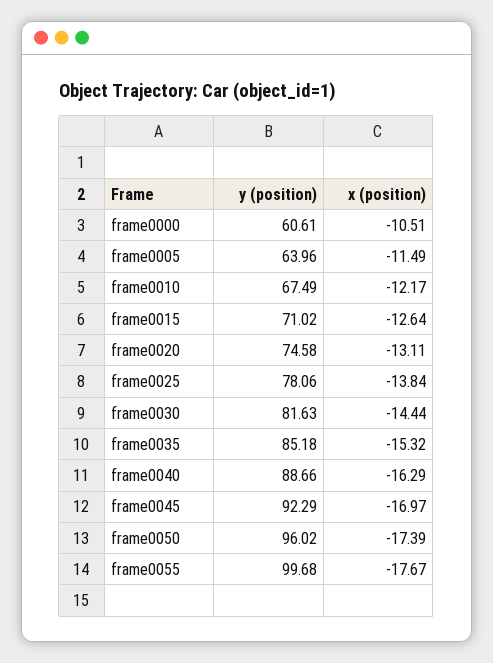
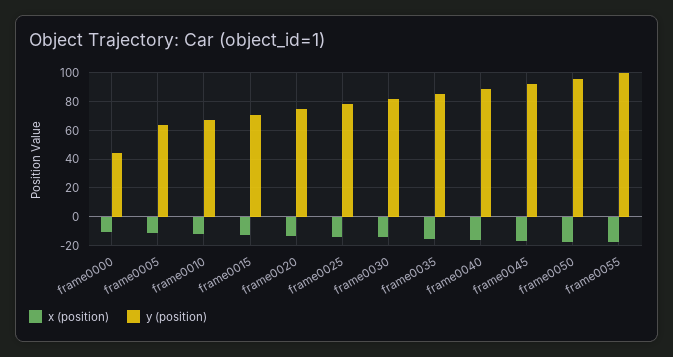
y (position), frame0000: 60.61 -> 45

